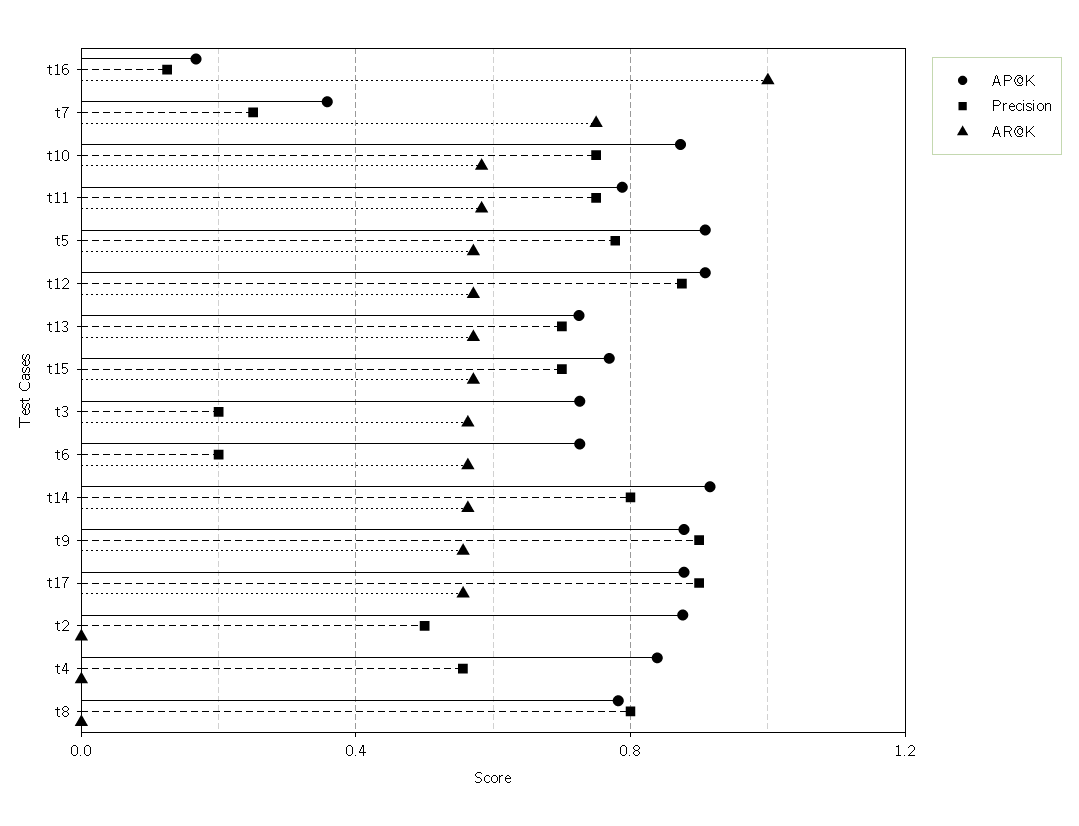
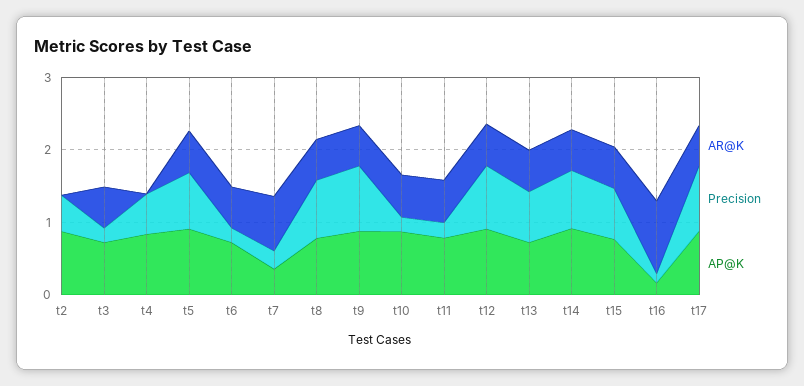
Precision, t10: 0.75 -> 0.2
Precision, t11: 0.75 -> 0.2
AR@K, t8: 0 -> 0.6

